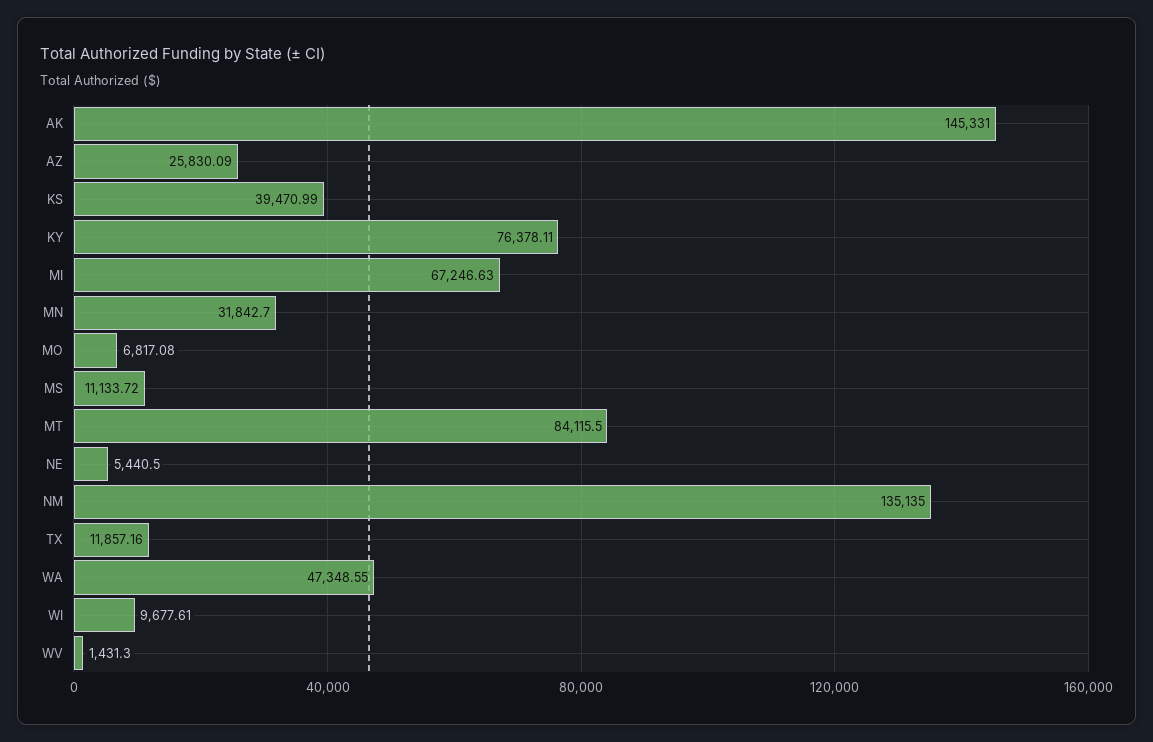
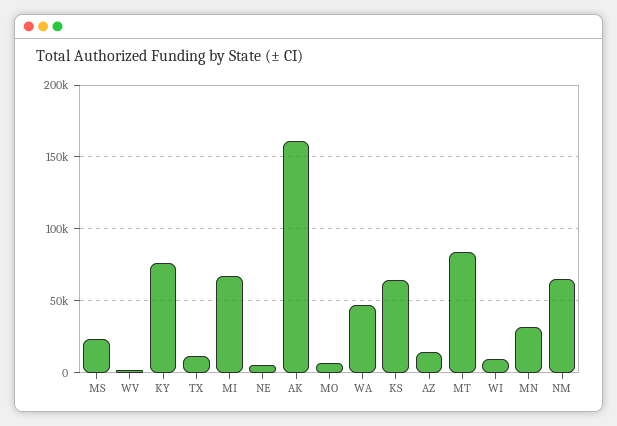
AK: 145331 -> 160000
AZ: 25830.09 -> 15000
KS: 39470.99 -> 65000
MS: 11133.72 -> 25000
NM: 135135 -> 65000

